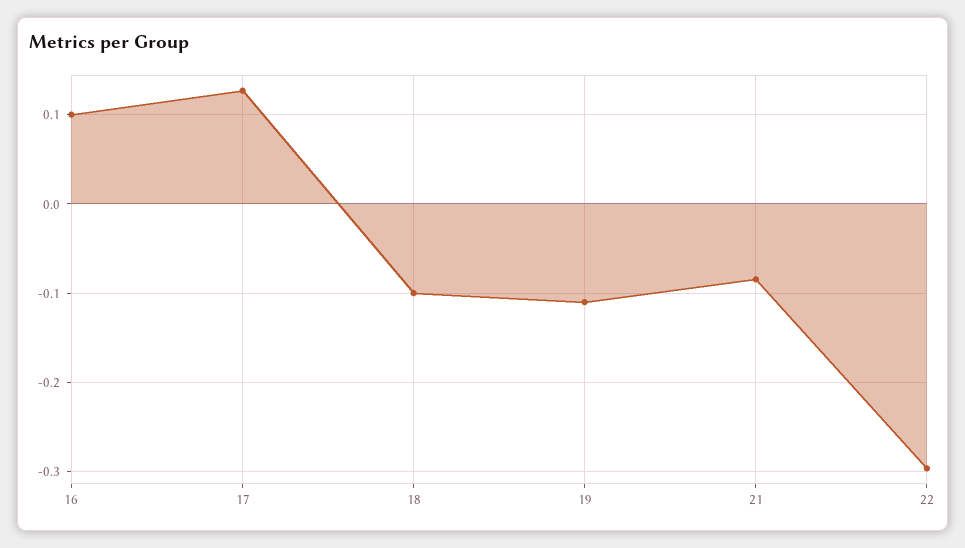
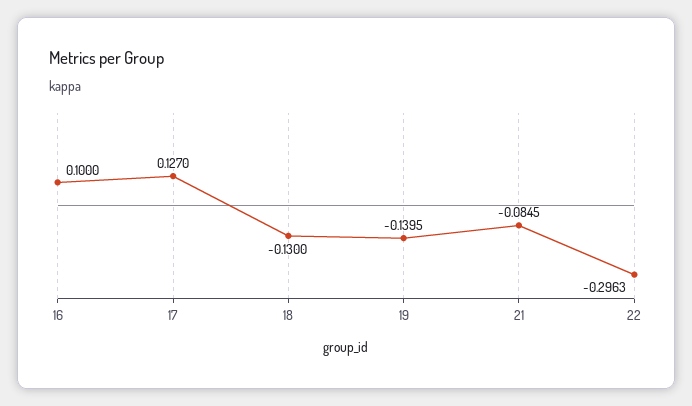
18: -0.1 -> -0.13
19: -0.11 -> -0.1395

